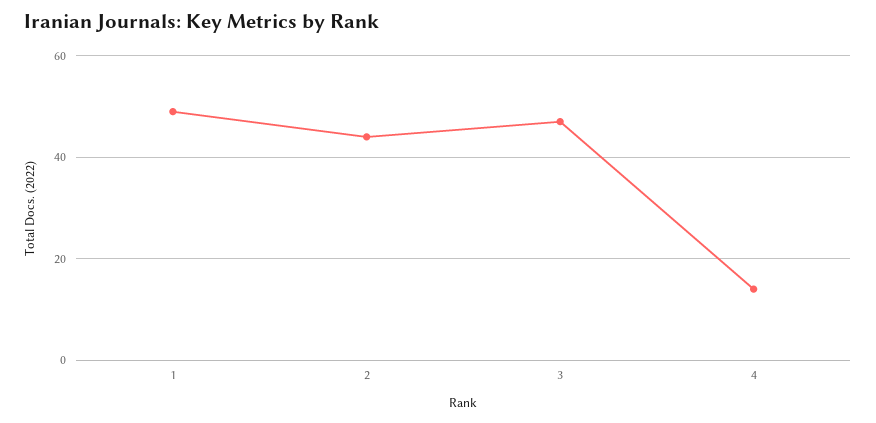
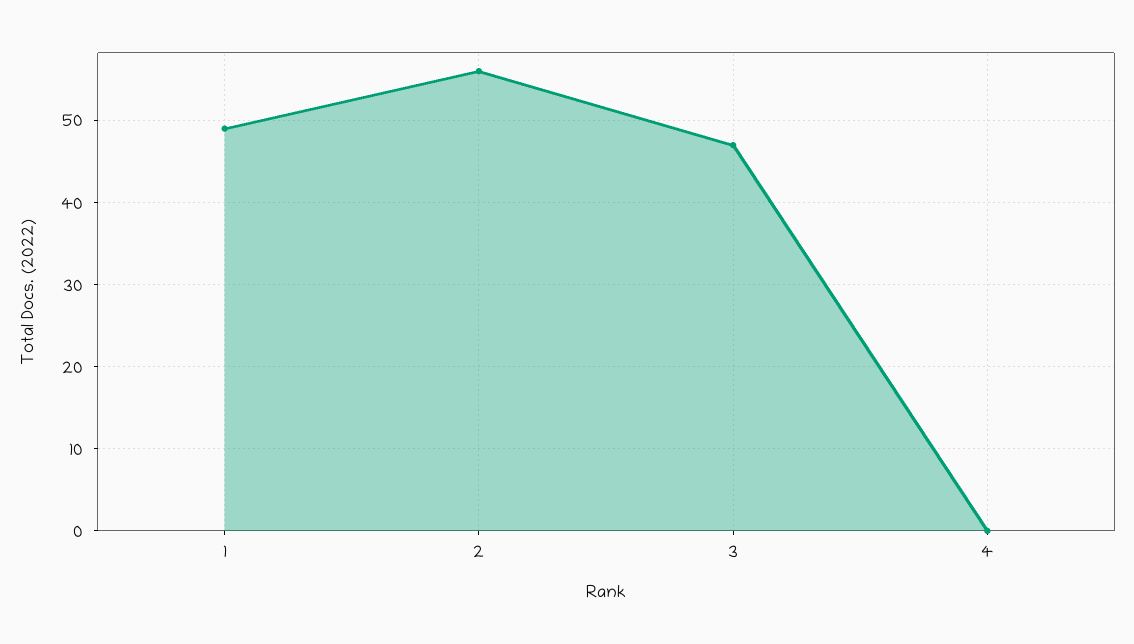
2: 45 -> 56
4: 15 -> 0

